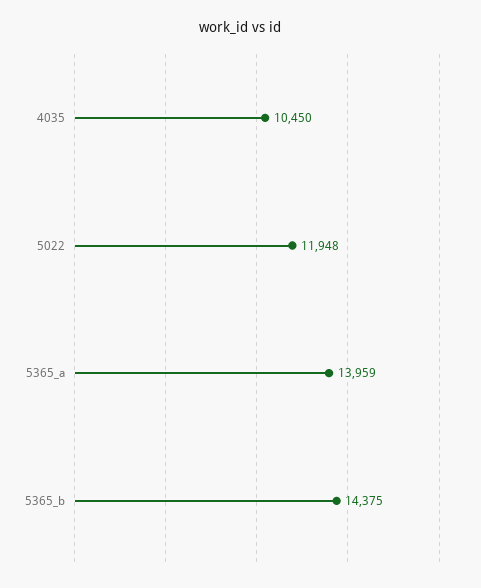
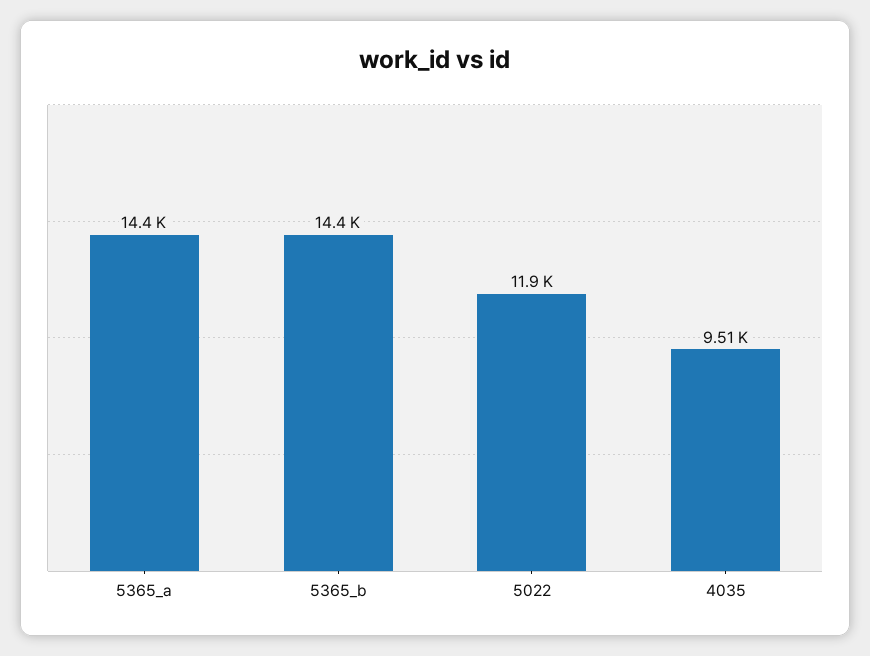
4035: 10450 -> 9510
5365_a: 13959 -> 14400

